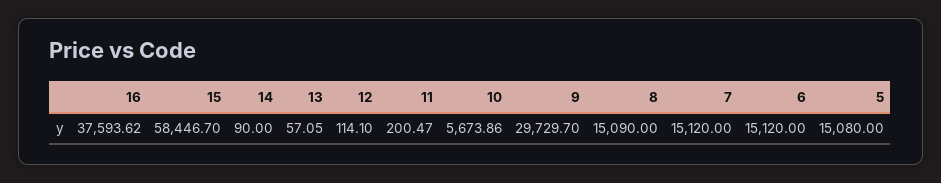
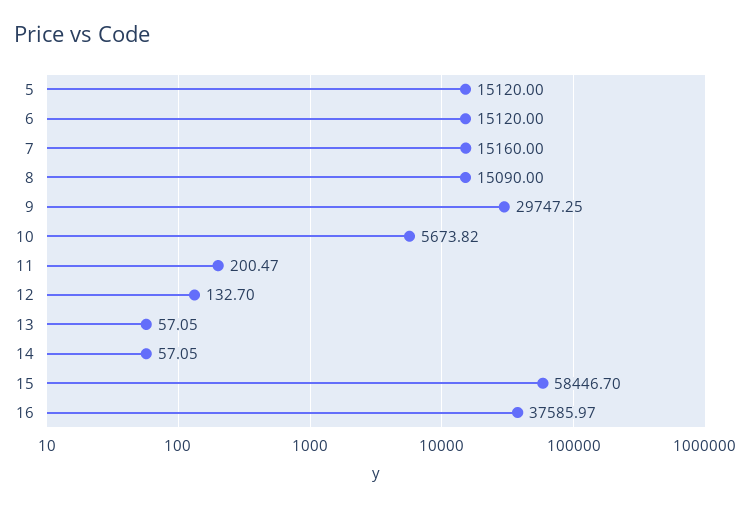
16: 37593.62 -> 37585.97
14: 90 -> 57.05
12: 114.1 -> 132.7
10: 5673.86 -> 5673.82
9: 29729.7 -> 29747.25
7: 15120 -> 15160
5: 15080 -> 15120

